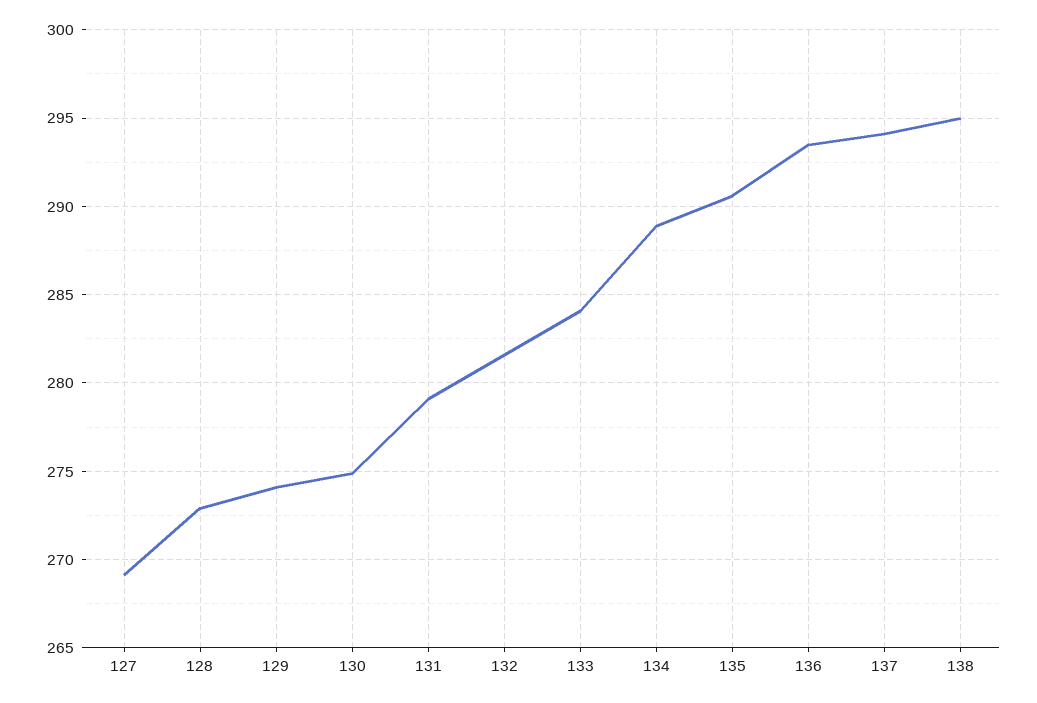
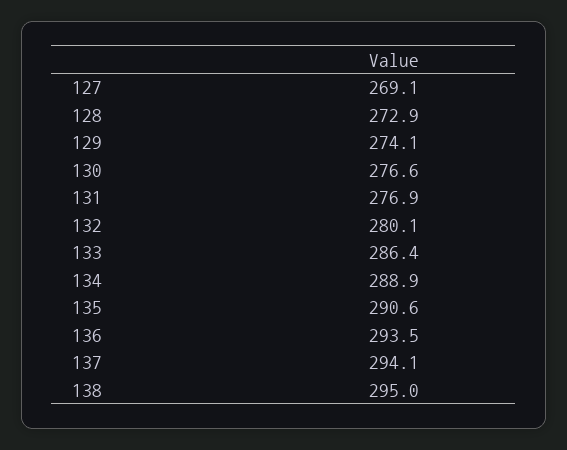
130: 275 -> 276.6
131: 279 -> 276.9
132: 281.5 -> 280.1
133: 284 -> 286.4

